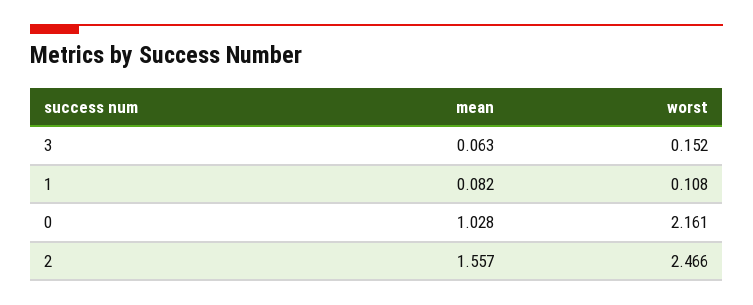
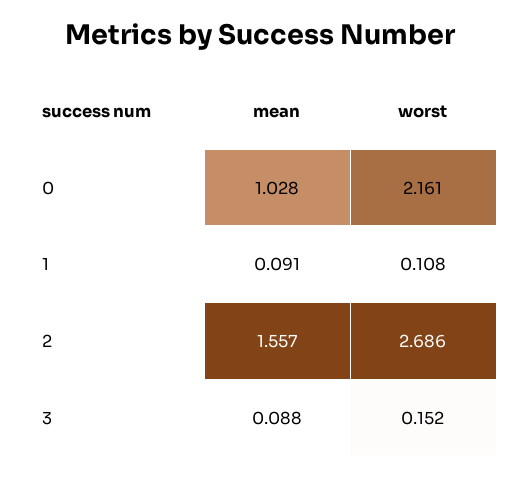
mean, 3: 0.063 -> 0.088
mean, 1: 0.082 -> 0.091
worst, 2: 2.466 -> 2.686

